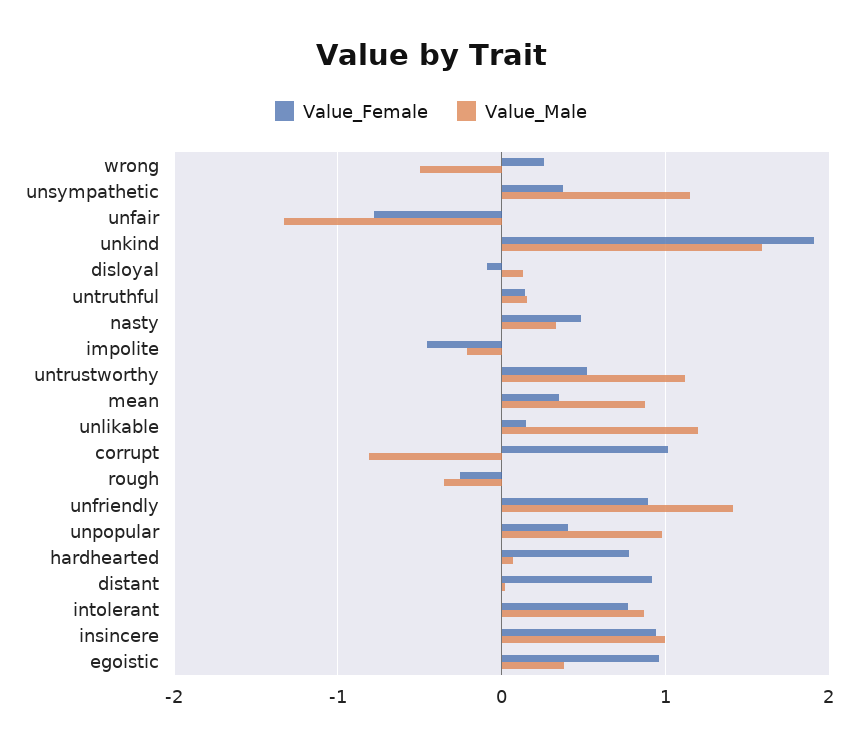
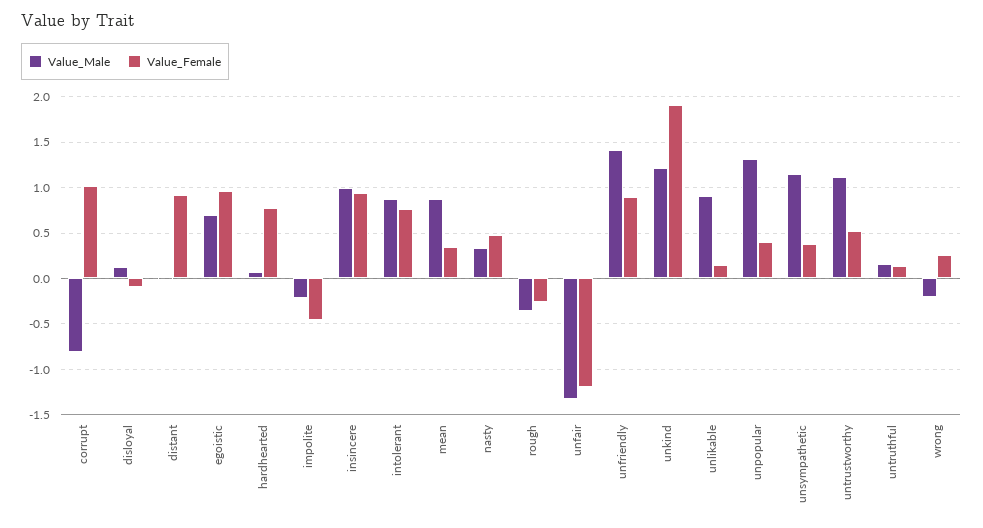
Value_Male, wrong: -0.5 -> -0.2
Value_Female, unfair: -0.8 -> -1.2
Value_Male, unkind: 1.6 -> 1.2
Value_Male, unlikable: 1.2 -> 0.9
Value_Male, unpopular: 1 -> 1.3
Value_Male, egoistic: 0.4 -> 0.7

